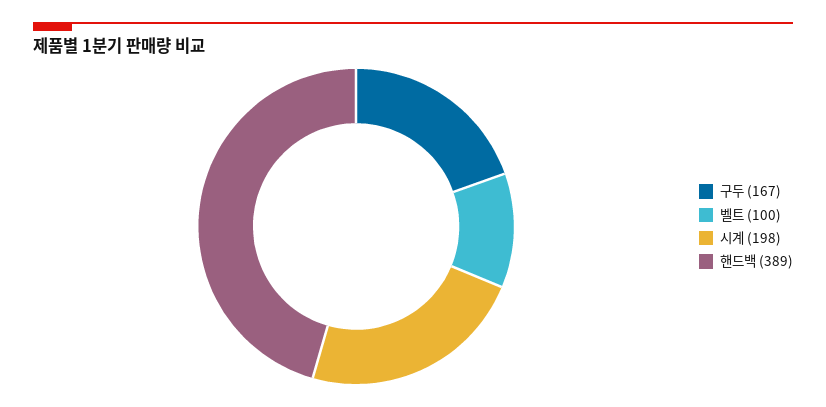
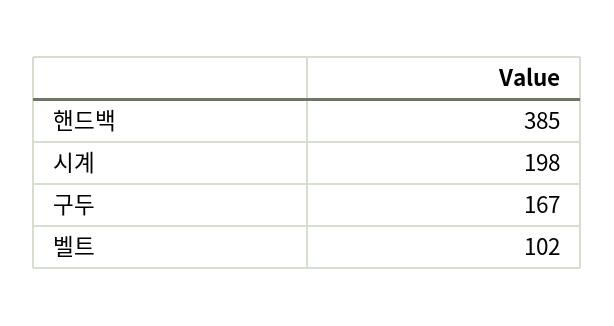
벨트: 100 -> 102
핸드백: 389 -> 385

